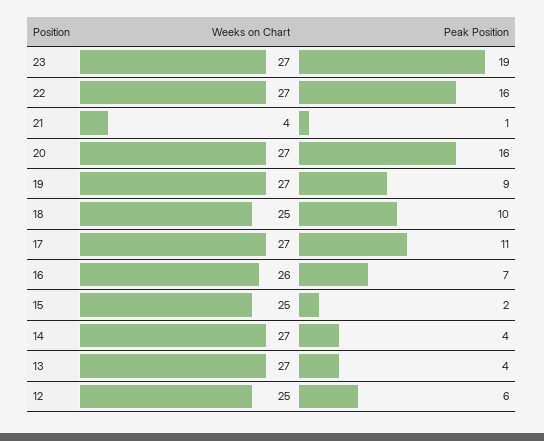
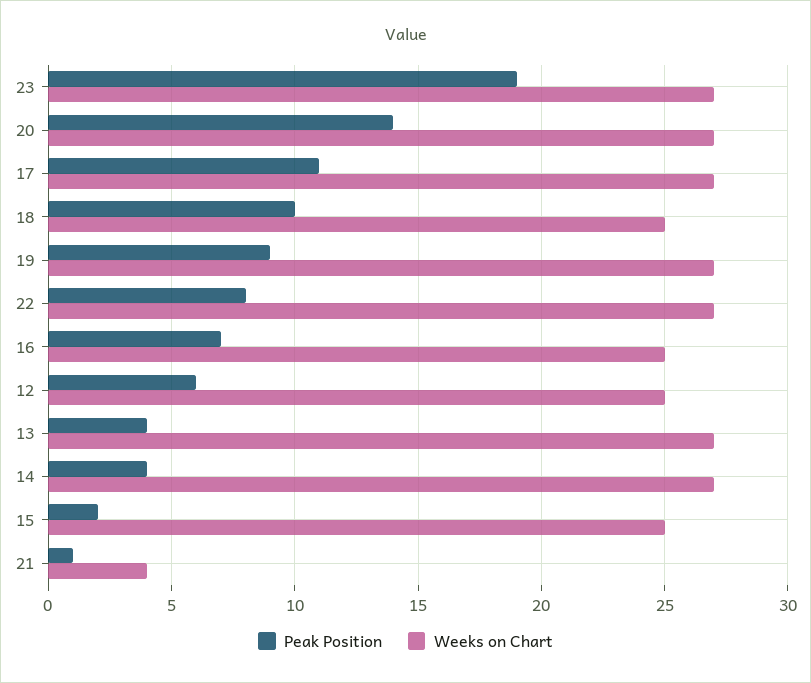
Peak Position, 22: 16 -> 8
Peak Position, 20: 16 -> 14
Weeks on Chart, 16: 26 -> 25

